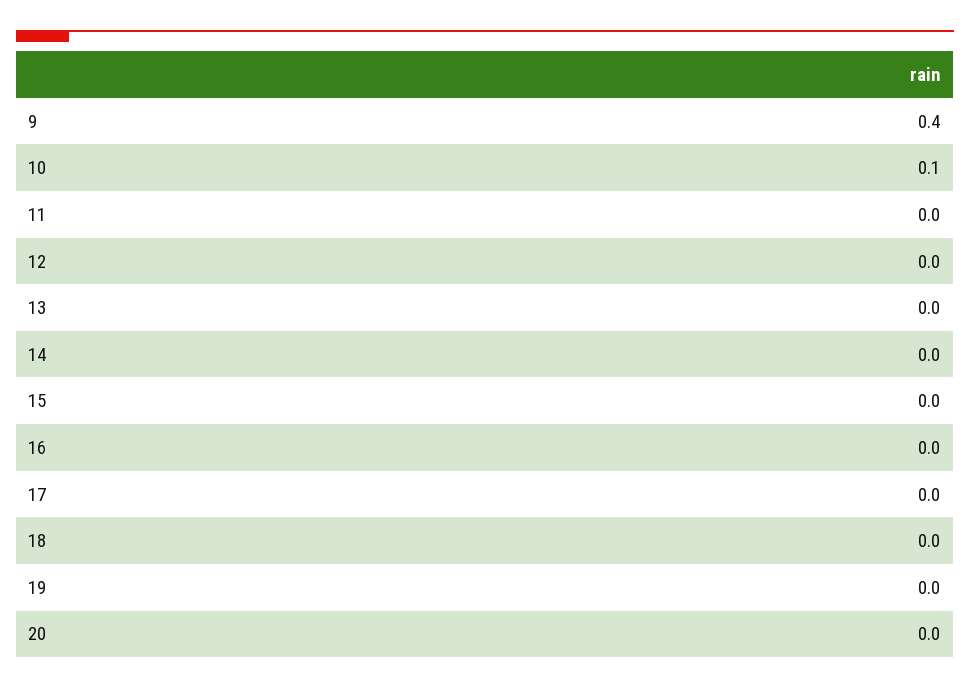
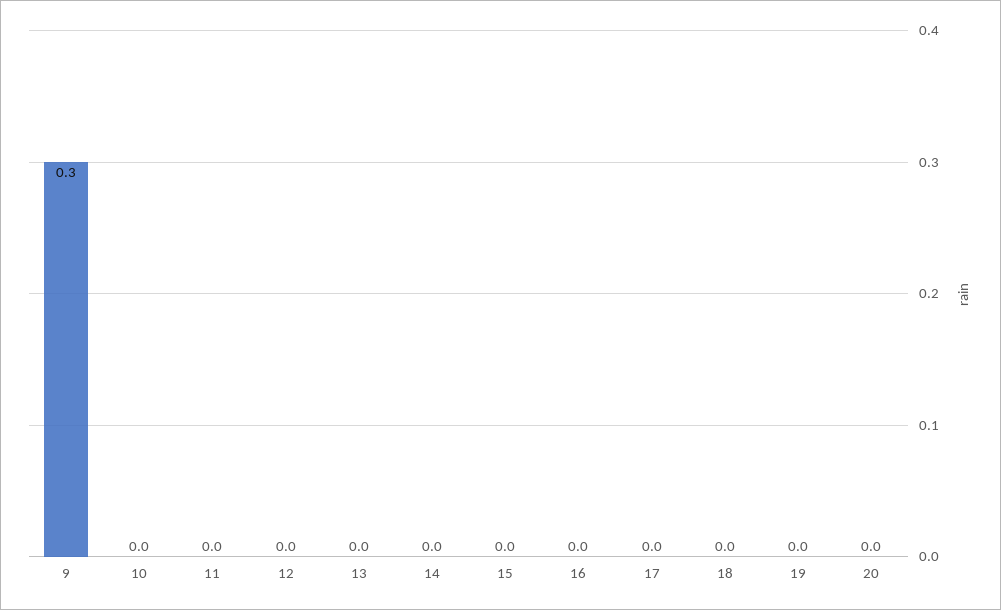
9: 0.4 -> 0.3
10: 0.1 -> 0

